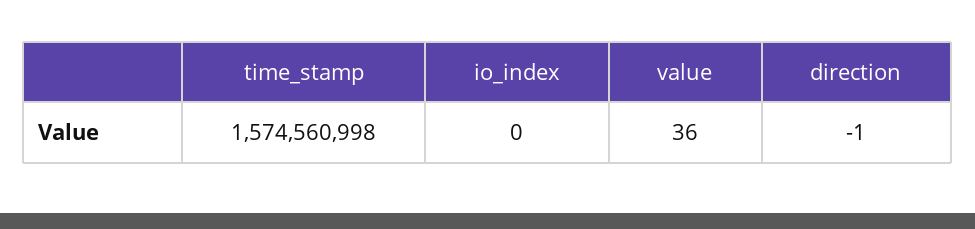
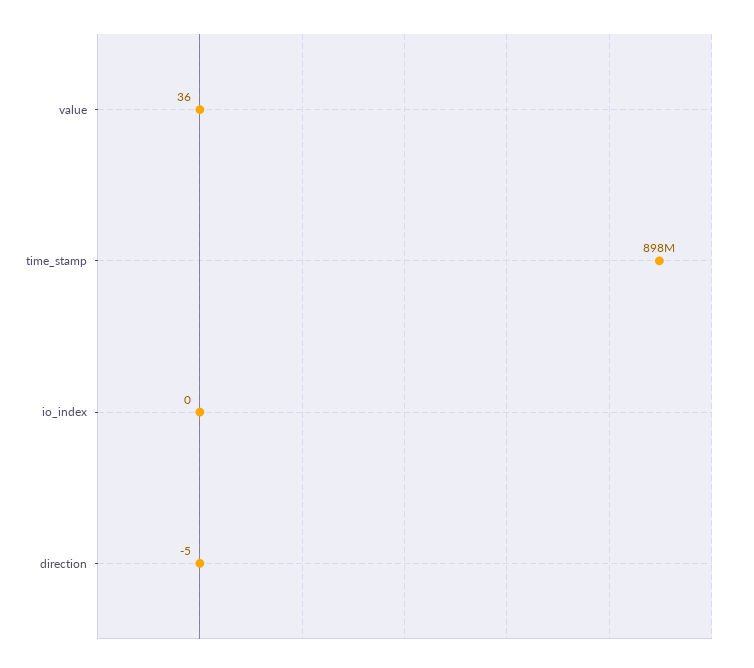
time_stamp: 1574560998 -> 898000000
direction: -1 -> -5

